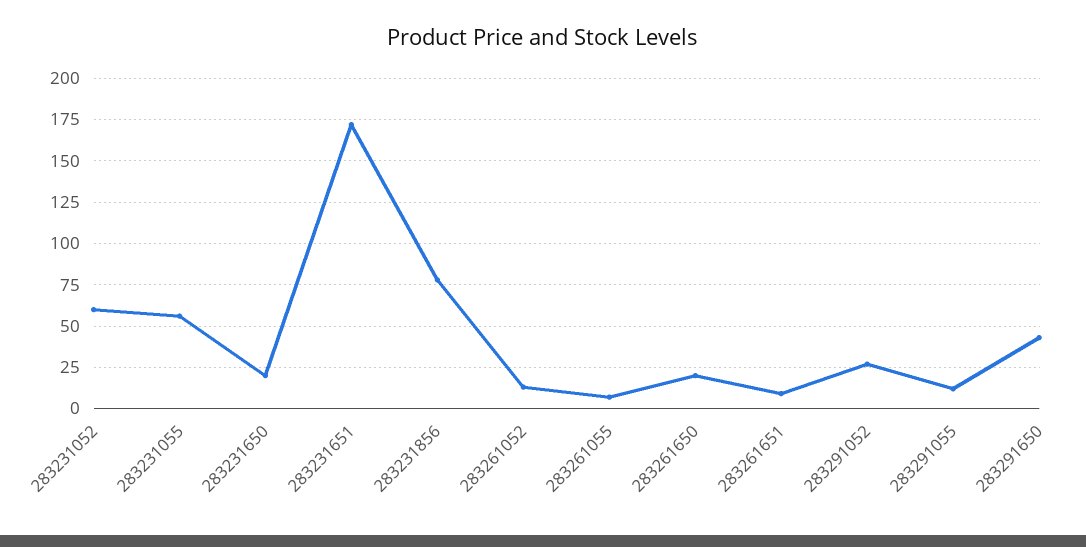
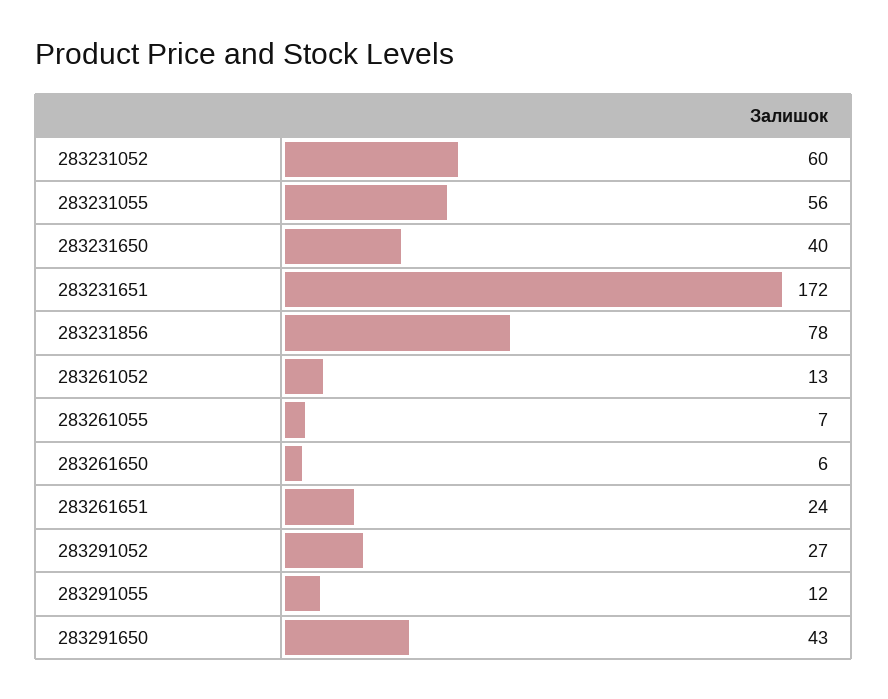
283231650: 20 -> 40
283261650: 20 -> 6
283261651: 10 -> 24

